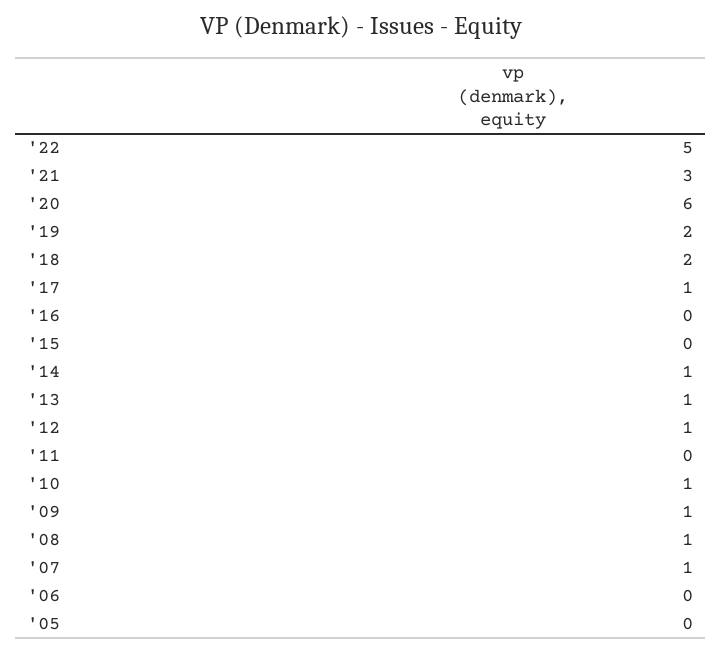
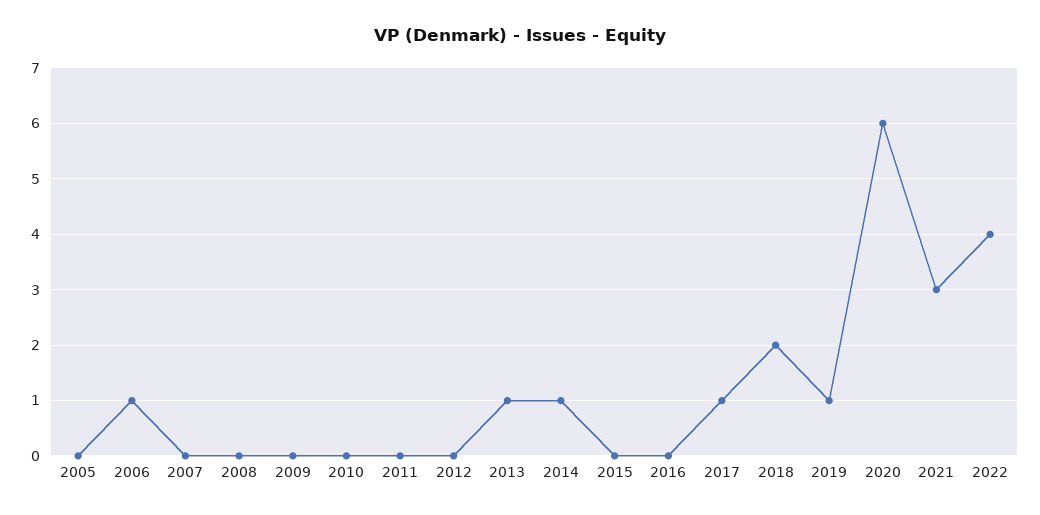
'22: 5 -> 4
'19: 2 -> 1
'12: 1 -> 0
'10: 1 -> 0
'09: 1 -> 0
'08: 1 -> 0
'07: 1 -> 0
'06: 0 -> 1

